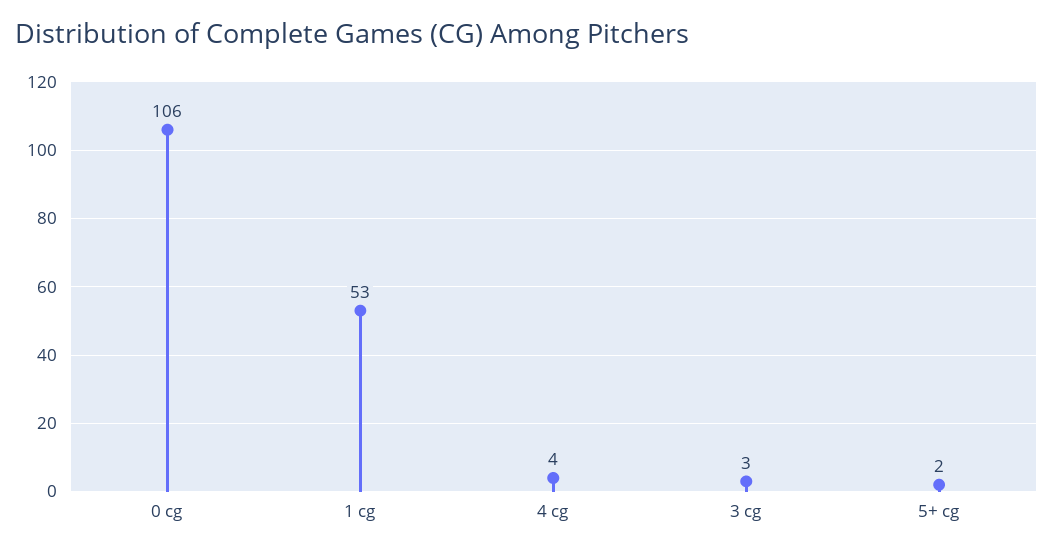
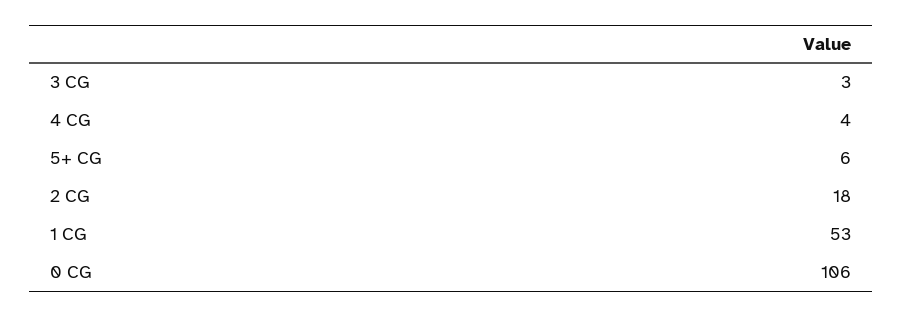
5+ cg: 2 -> 6
2 CG: none -> 18

